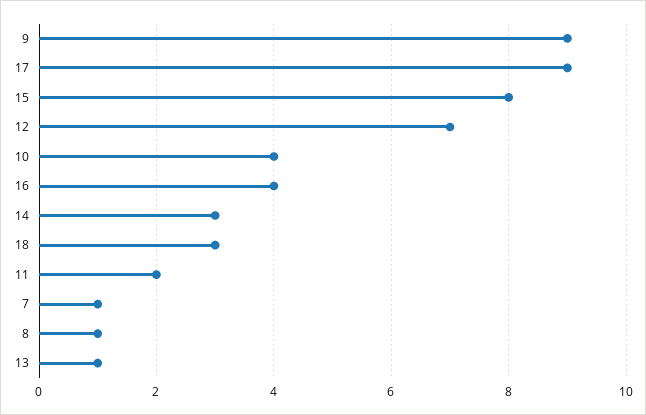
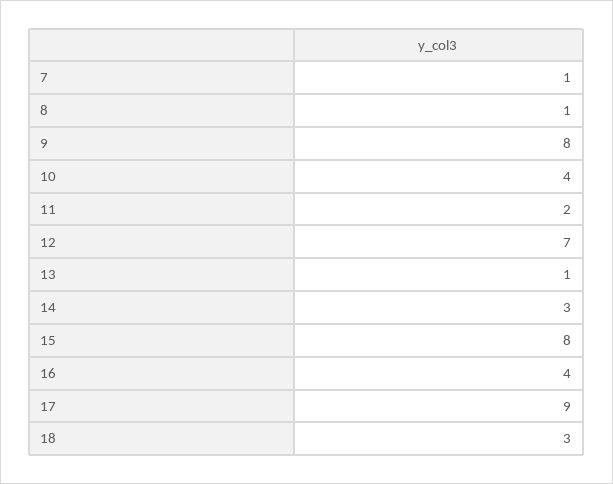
9: 9 -> 8

